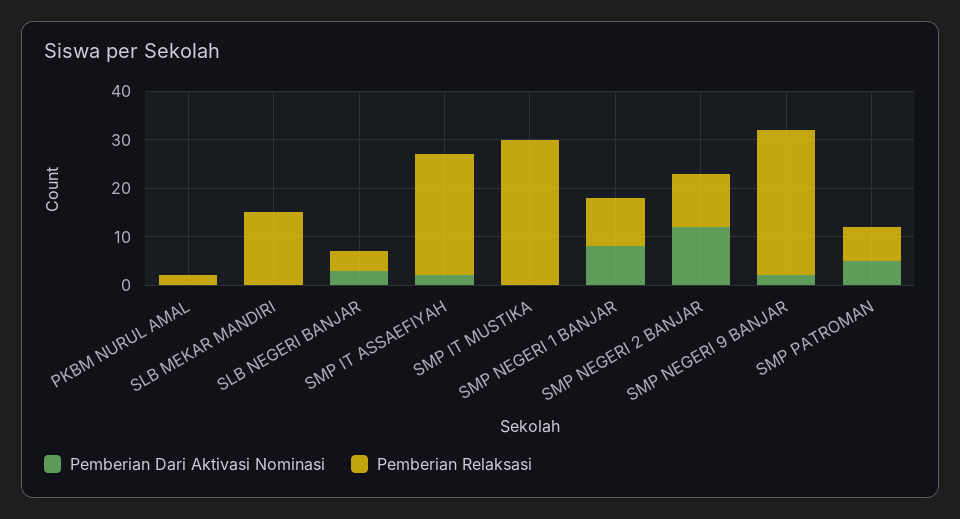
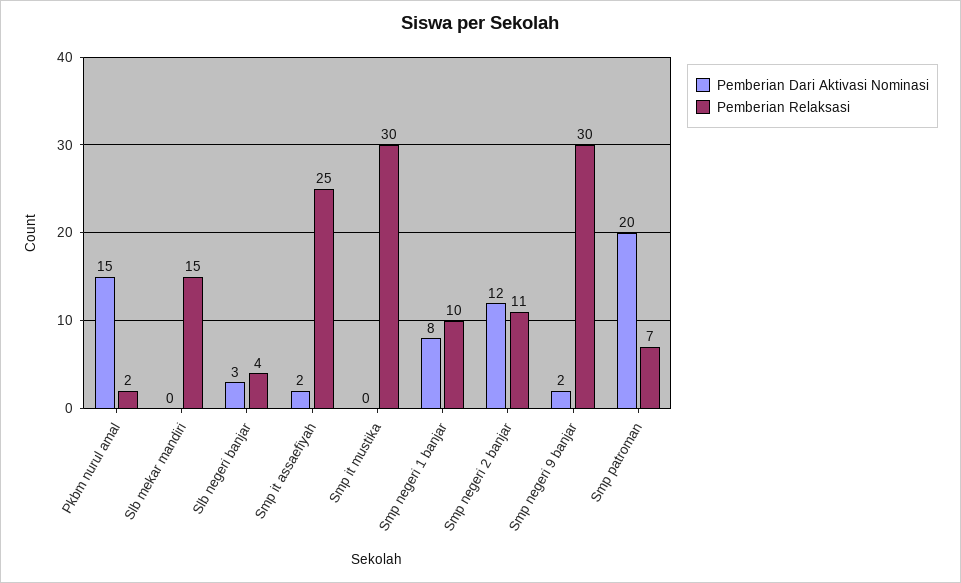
Pemberian Dari Aktivasi Nominasi, PKBM NURUL AMAL: 0 -> 15
Pemberian Dari Aktivasi Nominasi, SMP PATROMAN: 5 -> 20

